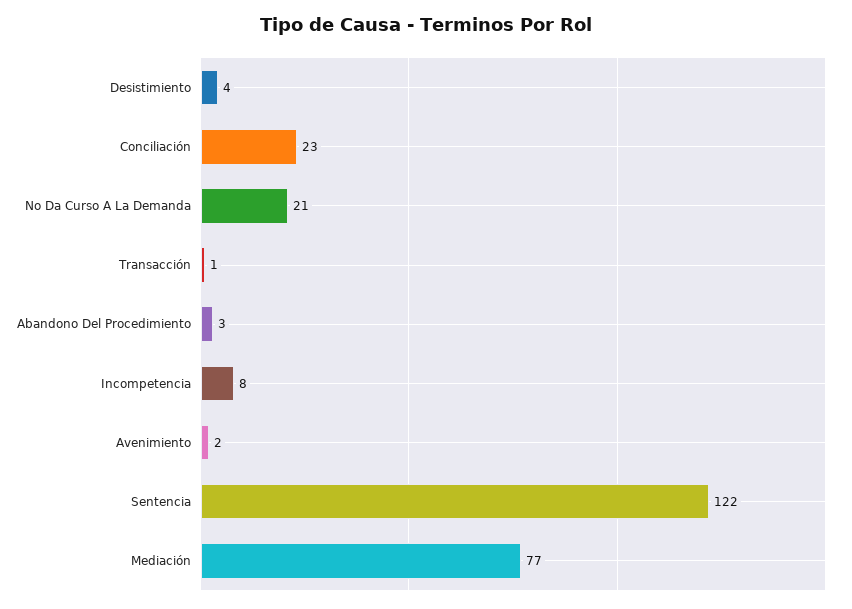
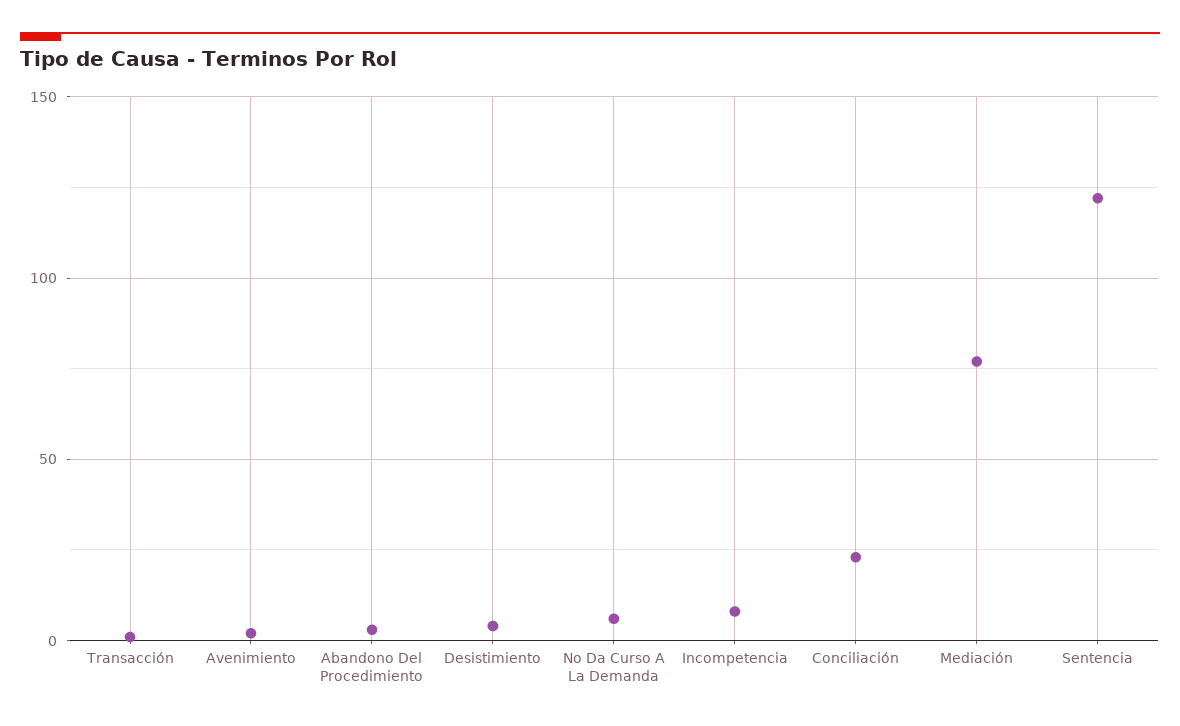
No Da Curso A La Demanda: 21 -> 5

